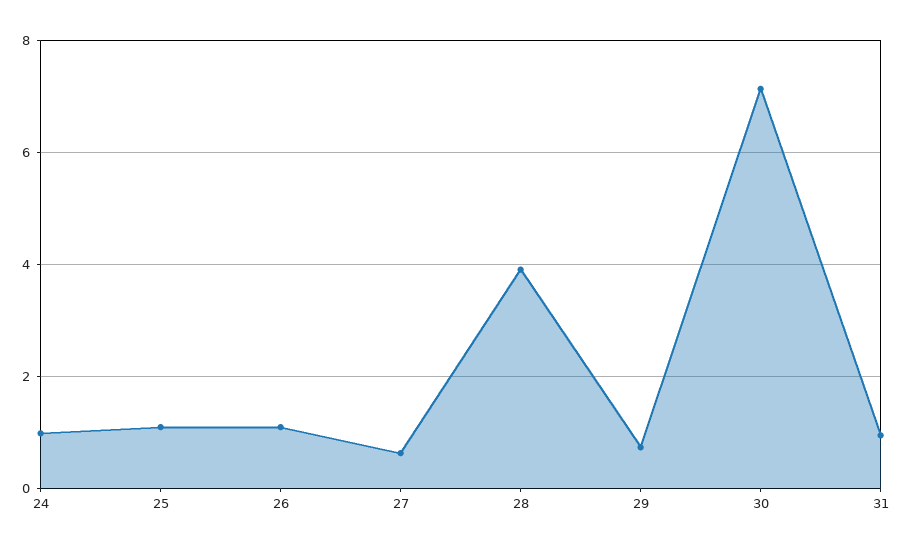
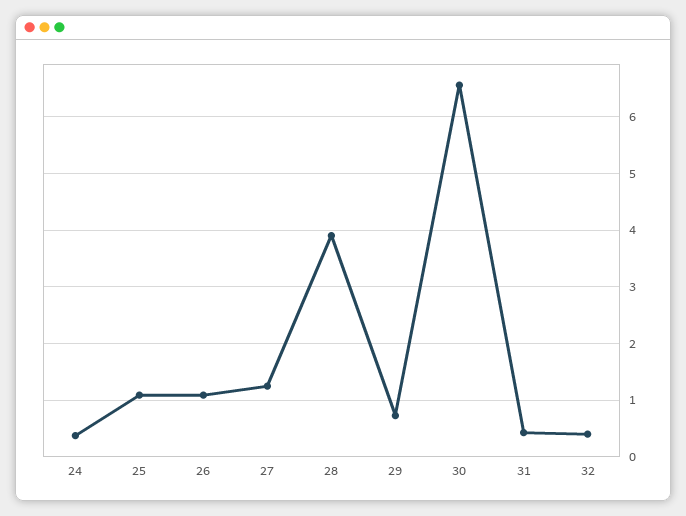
24: 1 -> 0.4
27: 0.6 -> 1.2
30: 7.2 -> 6.6
31: 1 -> 0.4
32: none -> 0.4

